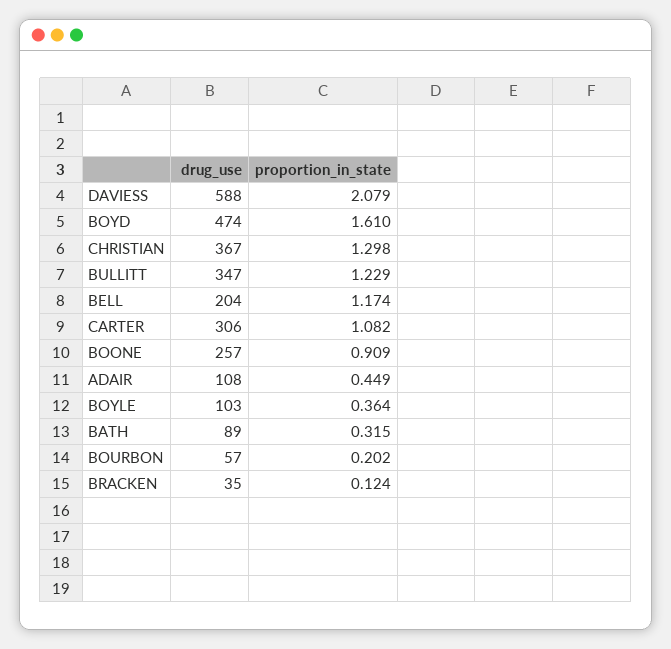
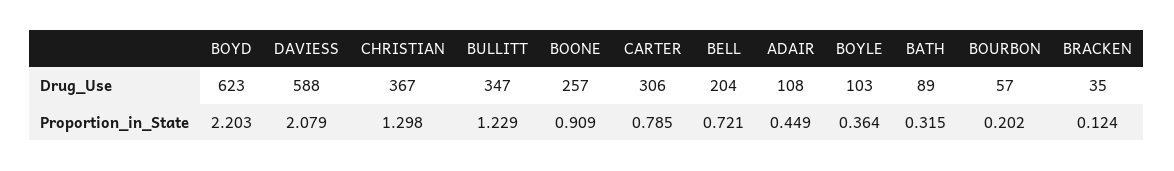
drug_use, BOYD: 474 -> 623
proportion_in_state, BOYD: 1.61 -> 2.203
proportion_in_state, BELL: 1.174 -> 0.721
proportion_in_state, CARTER: 1.082 -> 0.785

